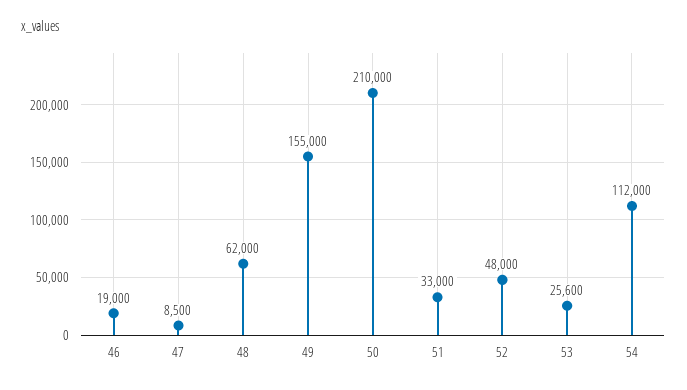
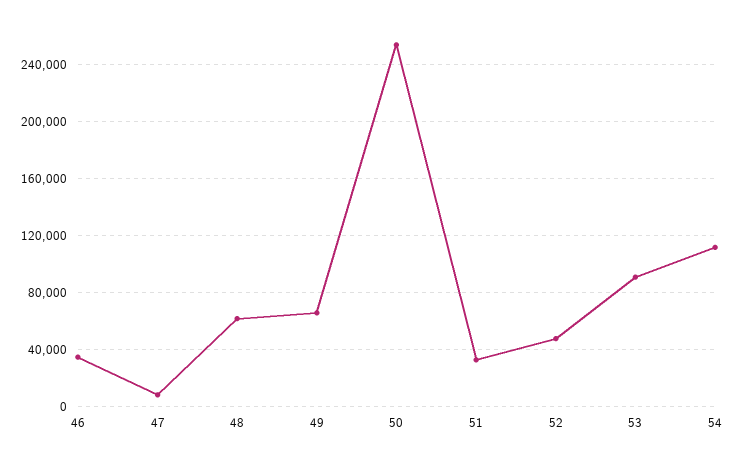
46: 19000 -> 35000
49: 155000 -> 65000
50: 210000 -> 255000
53: 25600 -> 90000

